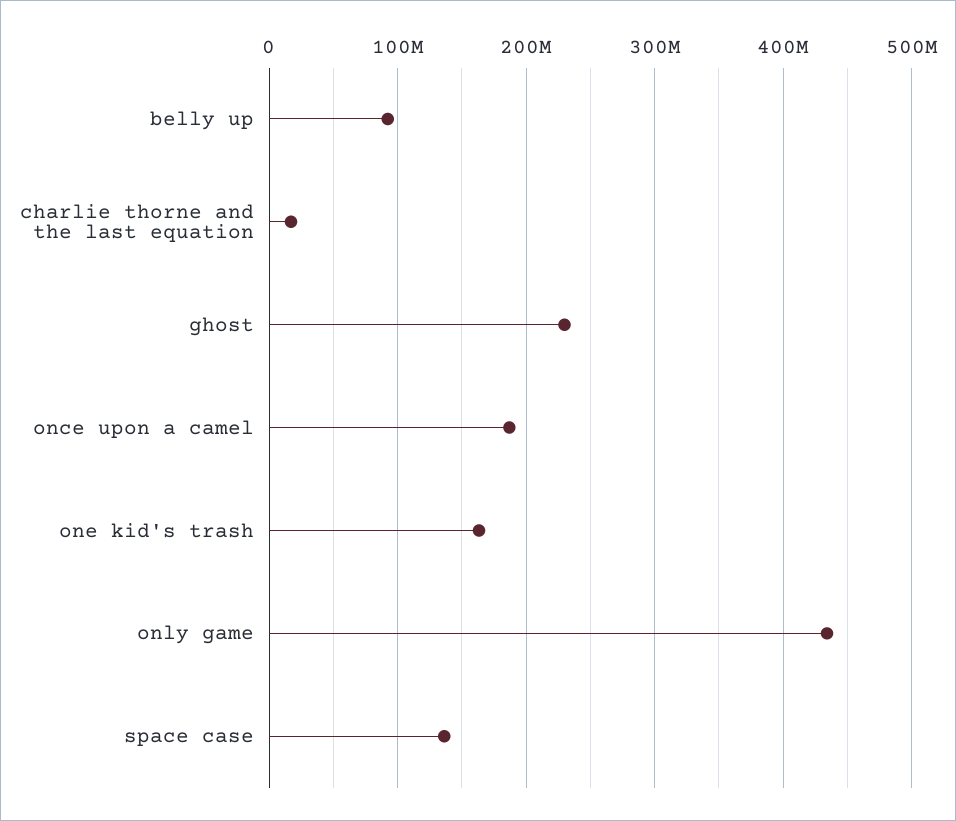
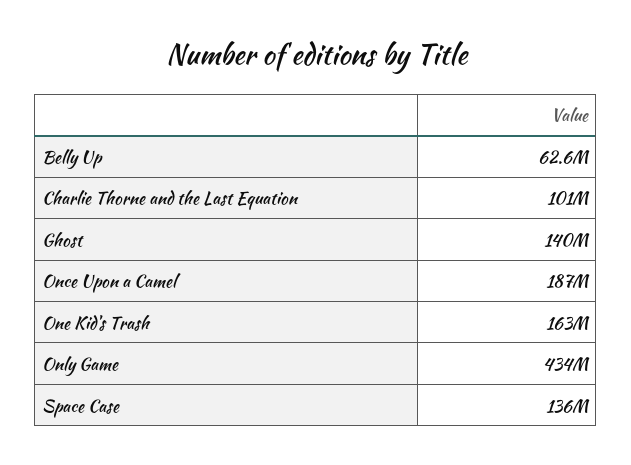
belly up: 90000000 -> 62600000
charlie thorne and the last equation: 20000000 -> 101000000
ghost: 230000000 -> 140000000

